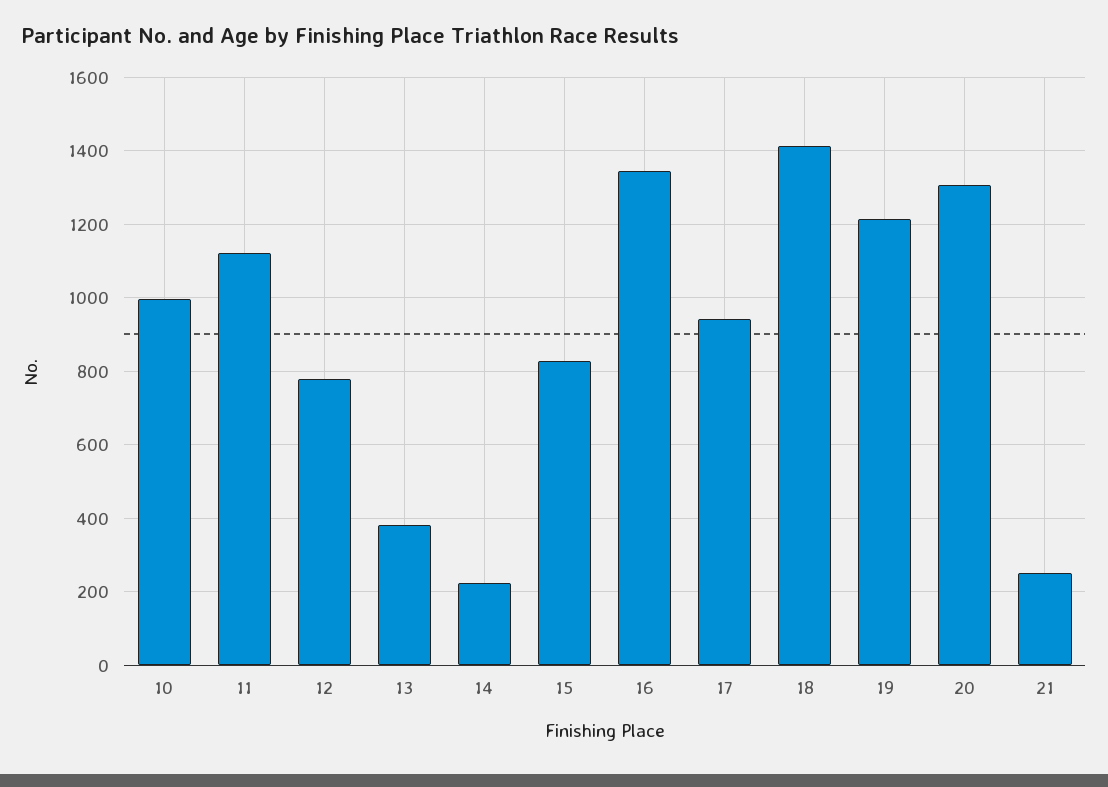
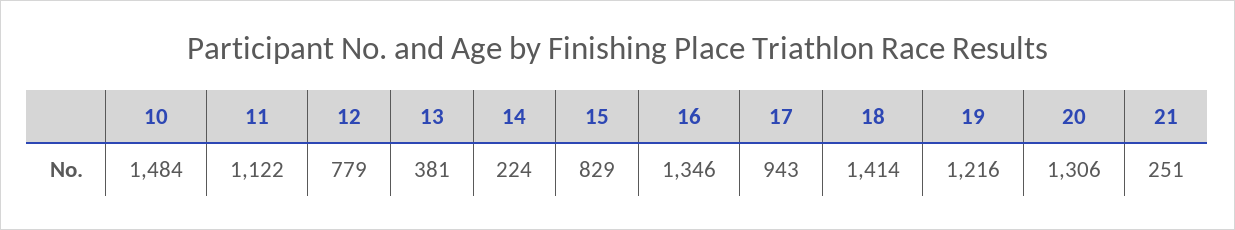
10: 1000 -> 1484

